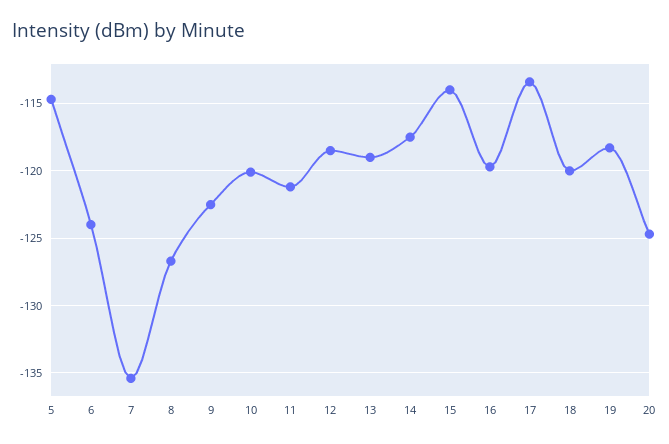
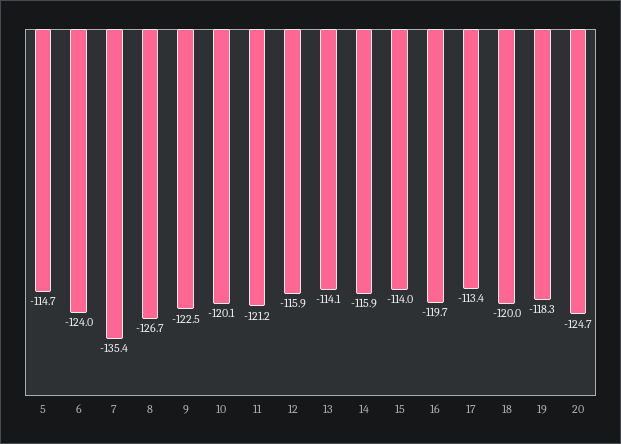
12: -118.5 -> -115.9
13: -119 -> -114.1
14: -117.5 -> -115.9

